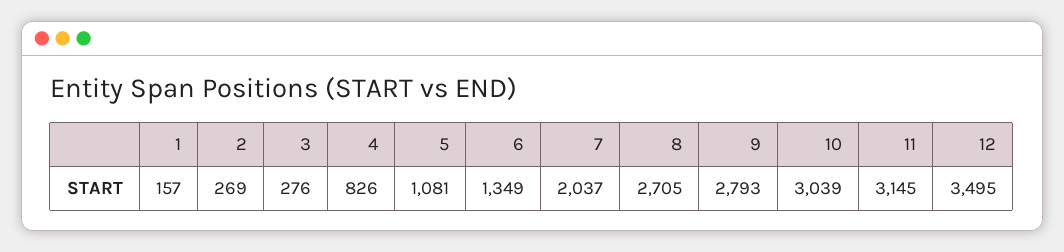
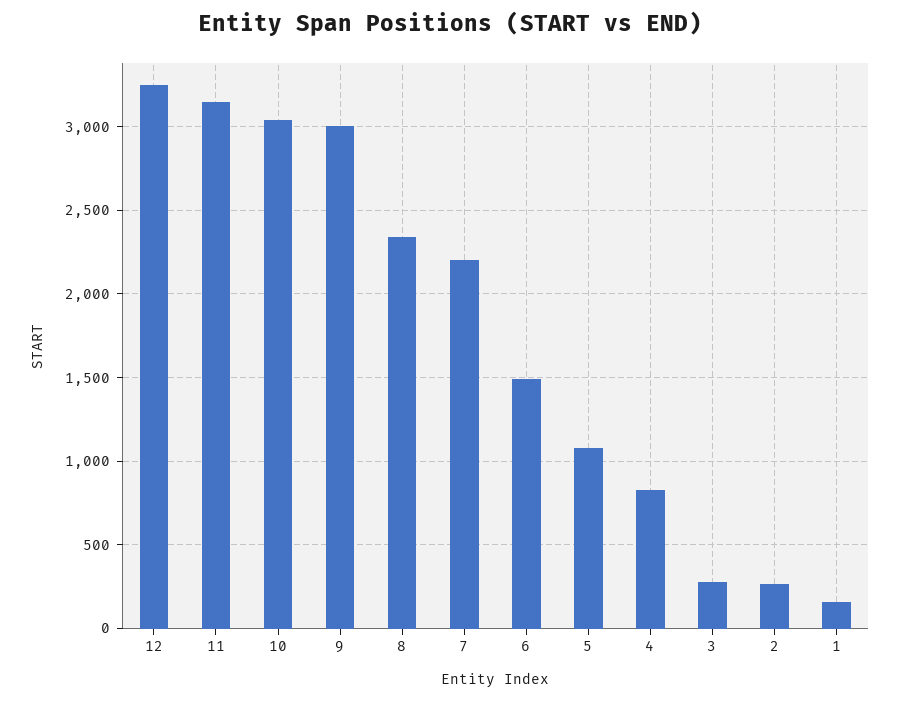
6: 1349 -> 1500
7: 2037 -> 2200
8: 2705 -> 2350
9: 2793 -> 3000
12: 3495 -> 3250

